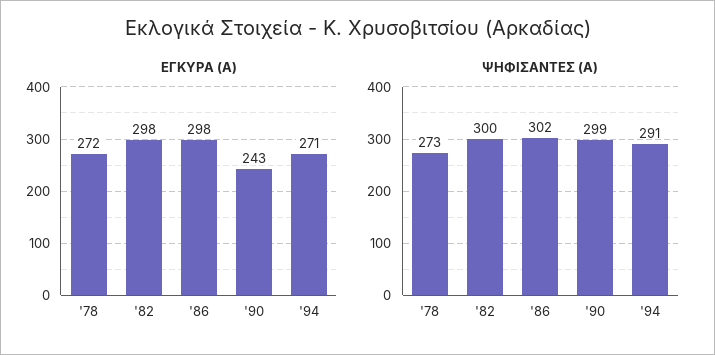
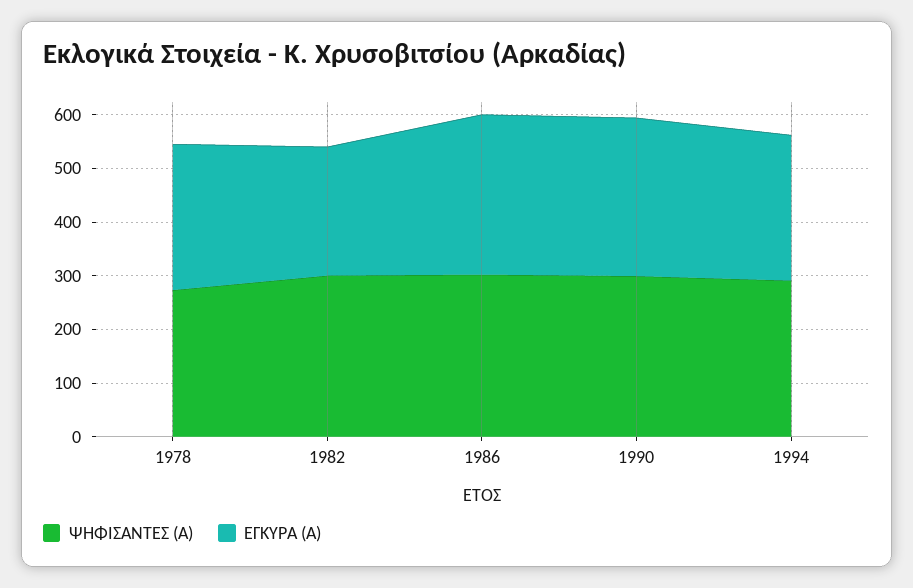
ΕΓΚΥΡΑ (Α), '82: 298 -> 240
ΕΓΚΥΡΑ (Α), '90: 243 -> 300

